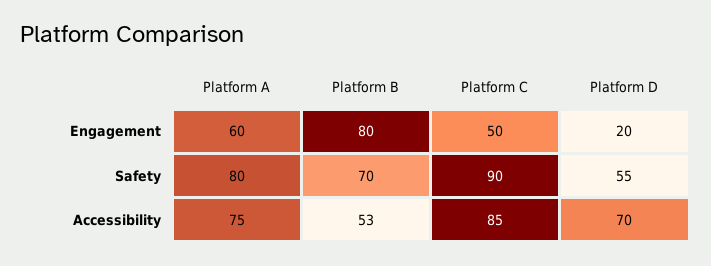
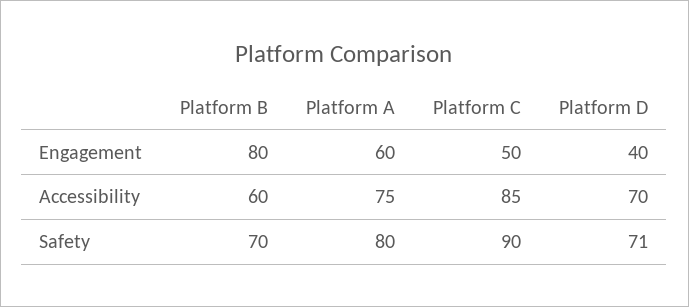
Platform D, Engagement: 20 -> 40
Platform D, Safety: 55 -> 71
Platform B, Accessibility: 53 -> 60

